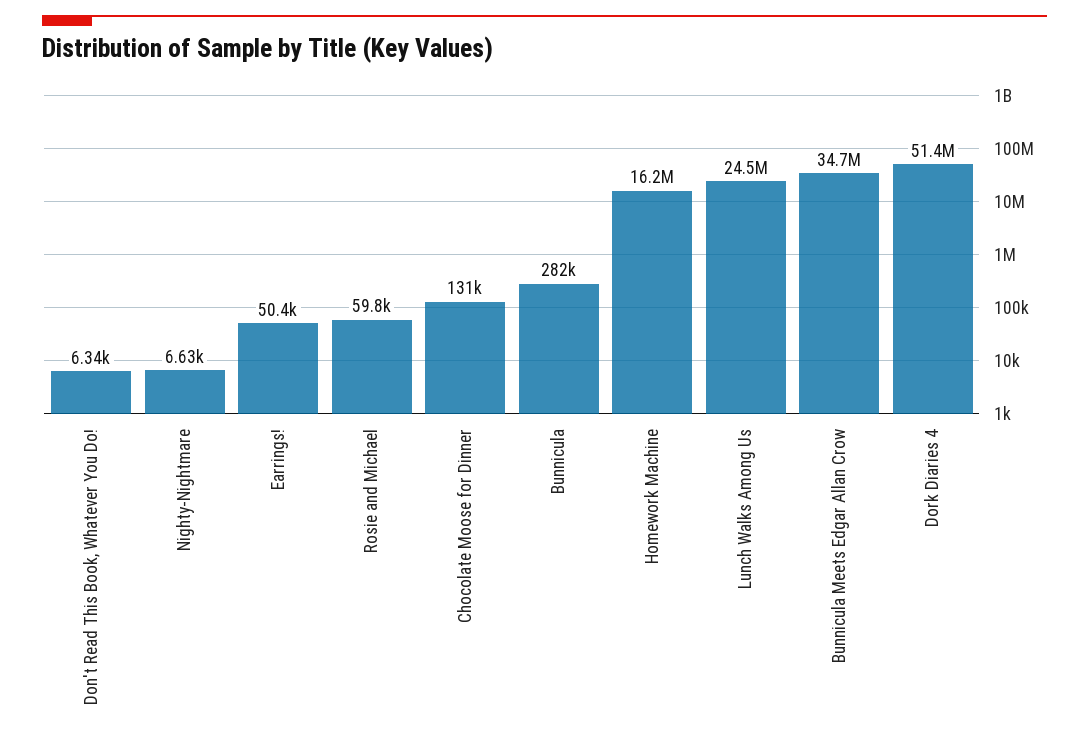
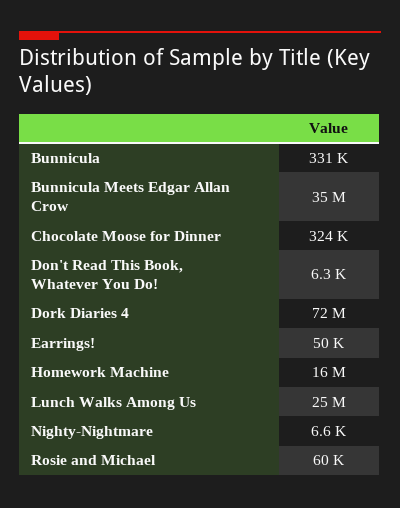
Chocolate Moose for Dinner: 131000 -> 324000
Bunnicula: 282000 -> 331000
Dork Diaries 4: 51400000 -> 72000000

